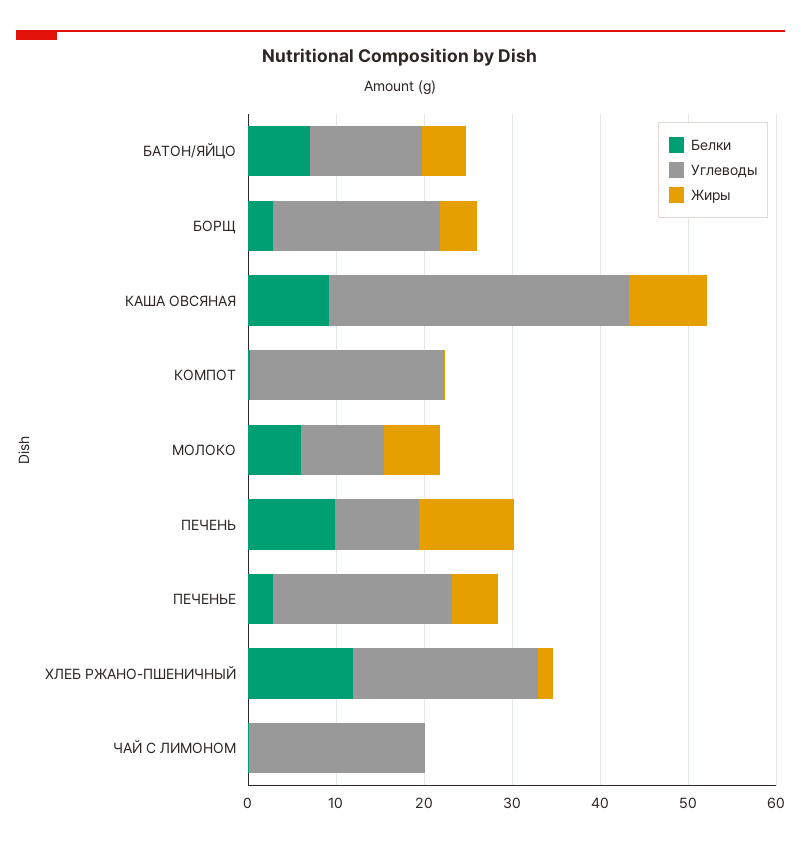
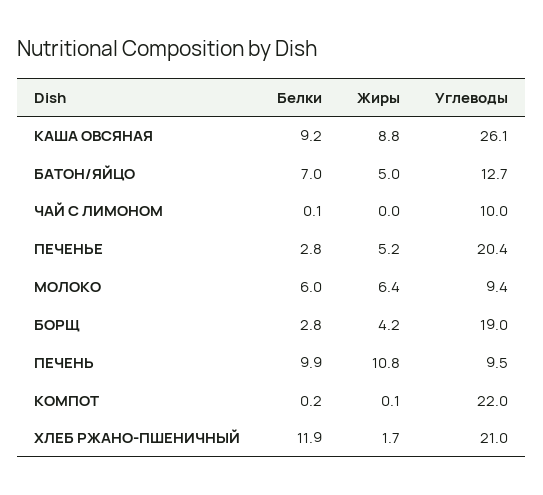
Углеводы, КАША ОВСЯНАЯ: 34 -> 26.1
Углеводы, ЧАЙ С ЛИМОНОМ: 20 -> 10

